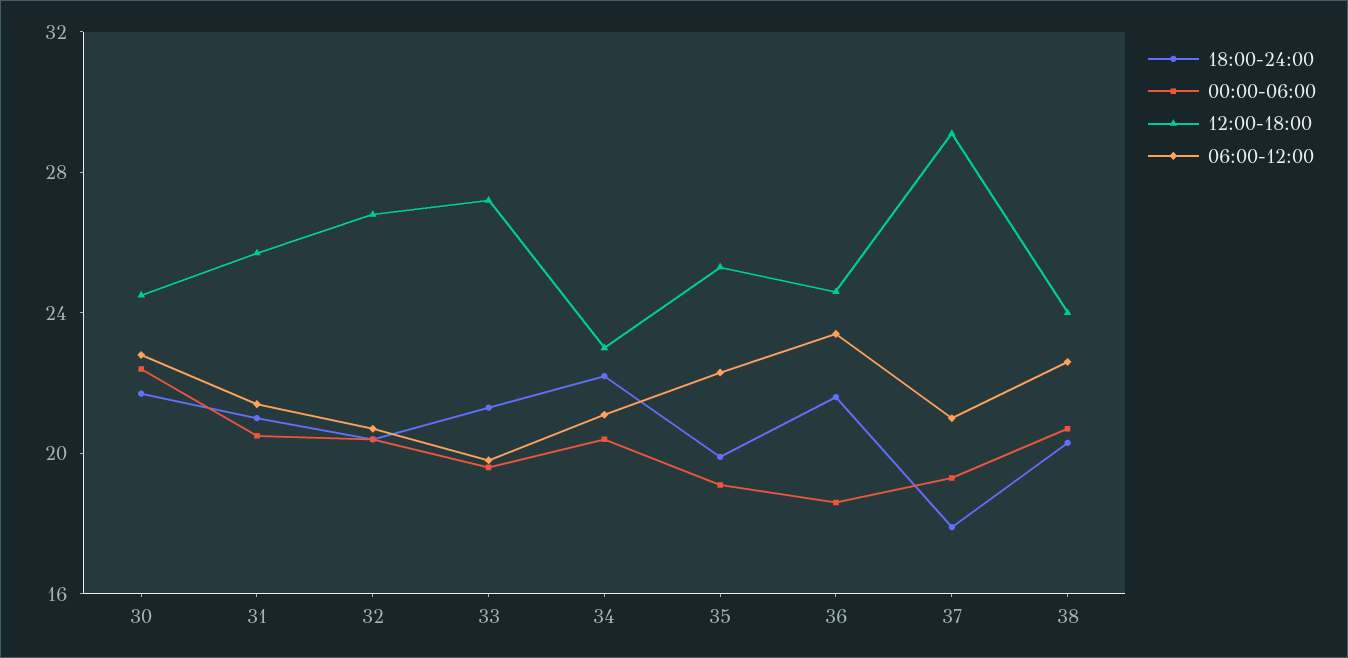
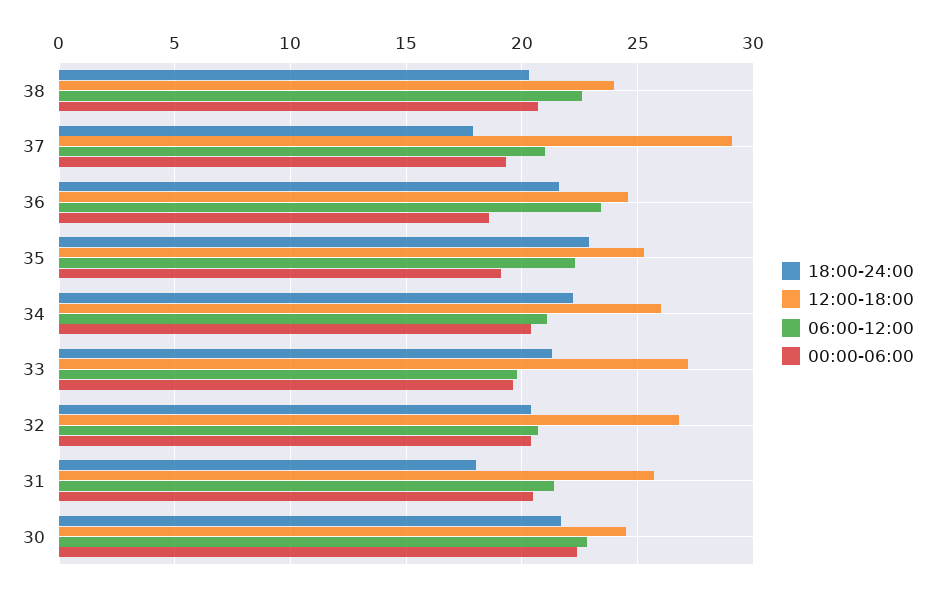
18:00-24:00, 31: 21 -> 18
12:00-18:00, 34: 23 -> 26
18:00-24:00, 35: 20 -> 23

